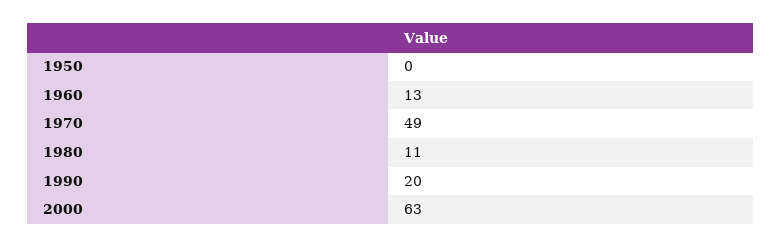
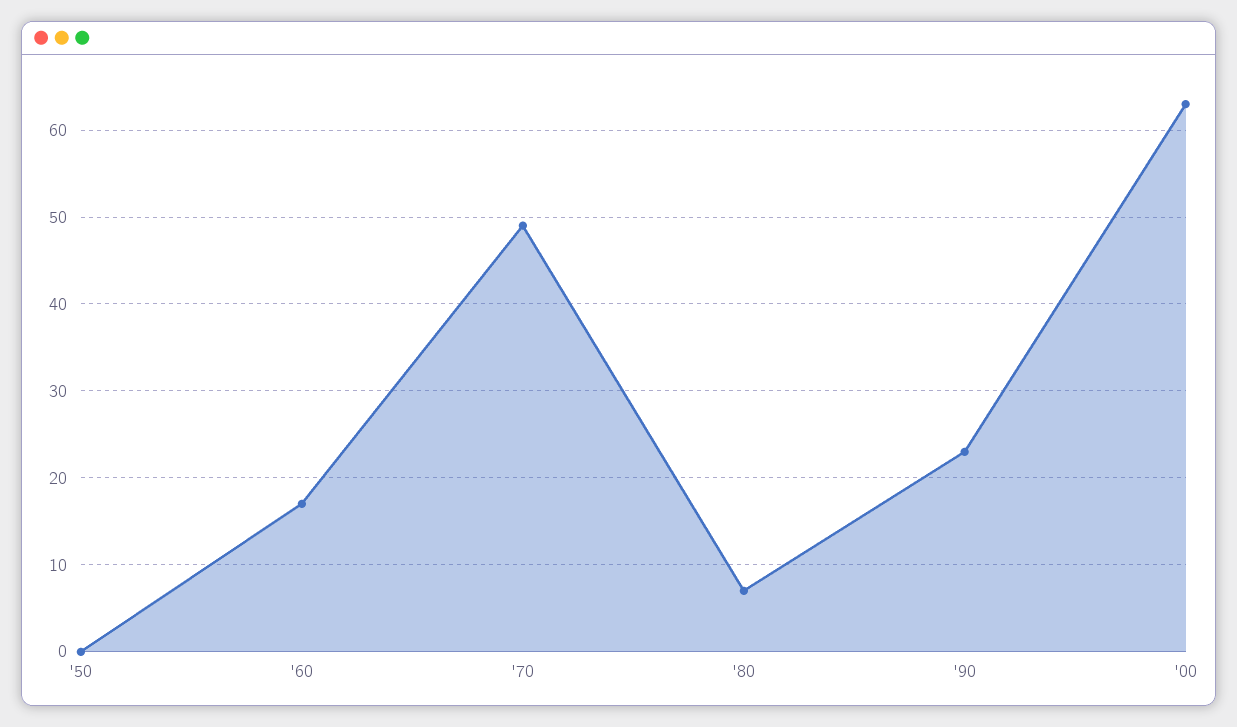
1960: 13 -> 17
1980: 11 -> 7
1990: 20 -> 23

